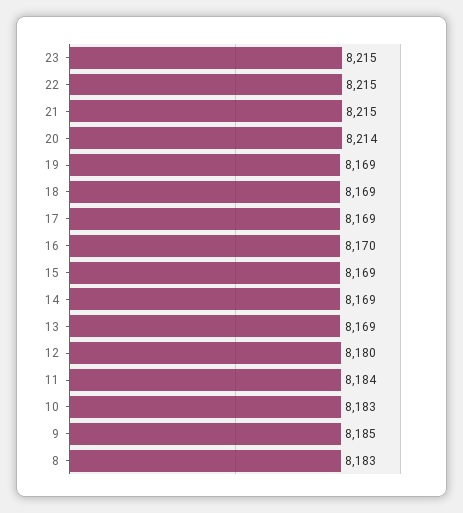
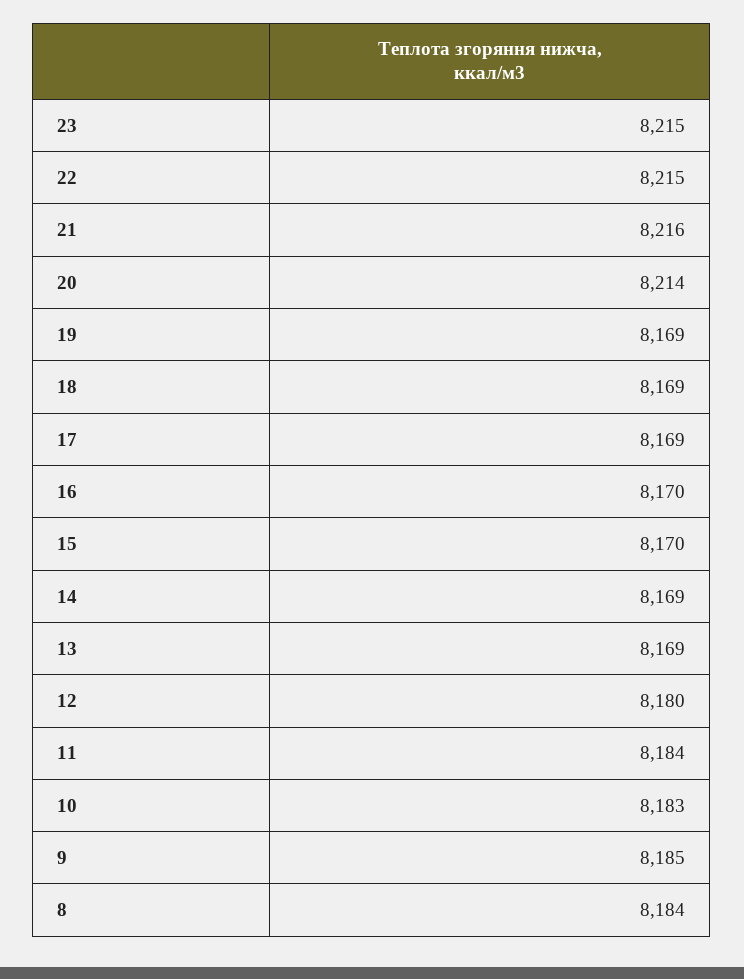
21: 8215 -> 8216
15: 8169 -> 8170
8: 8183 -> 8184

